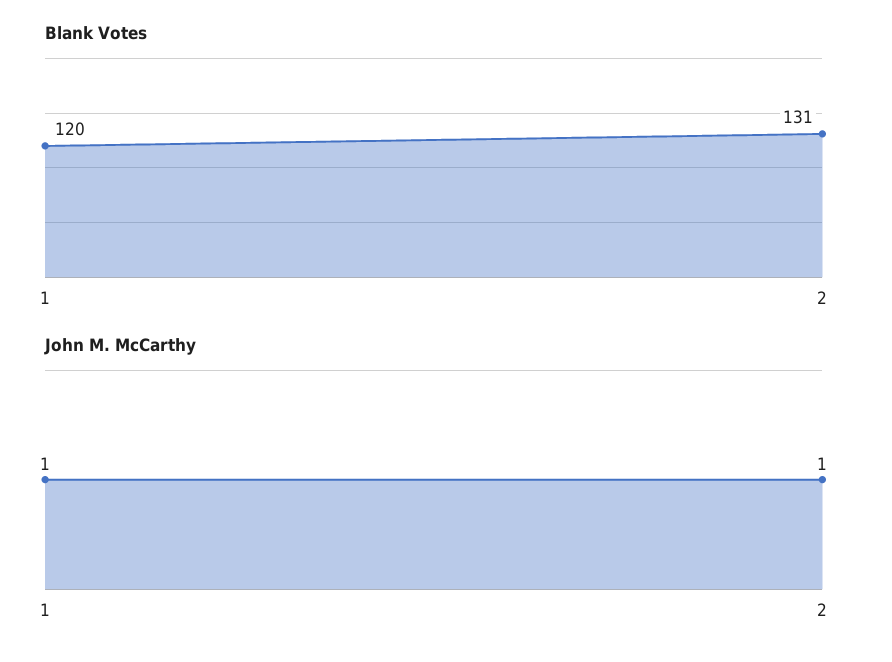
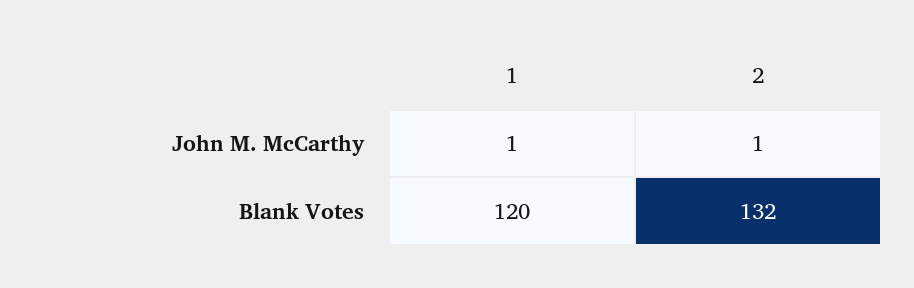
Blank Votes, 2: 131 -> 132

